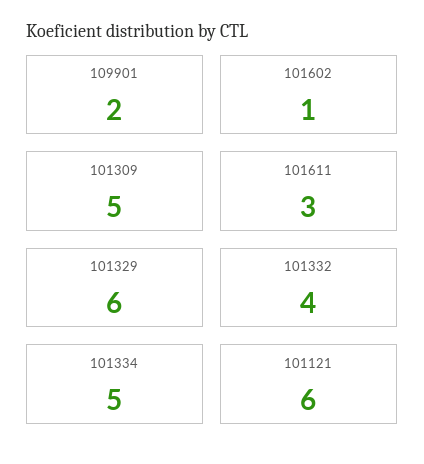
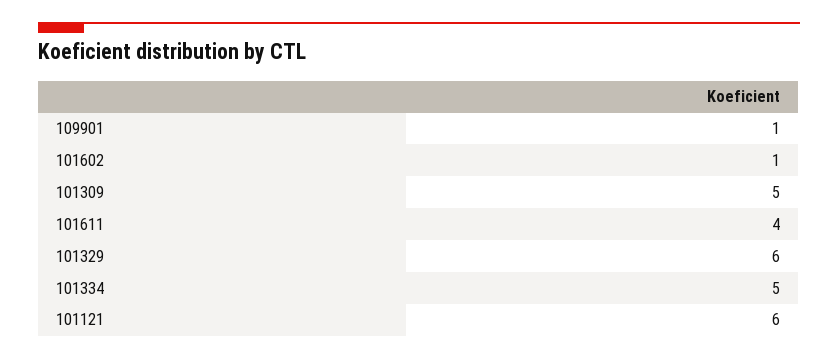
109901: 2 -> 1
101611: 3 -> 4
101332: 4 -> none

